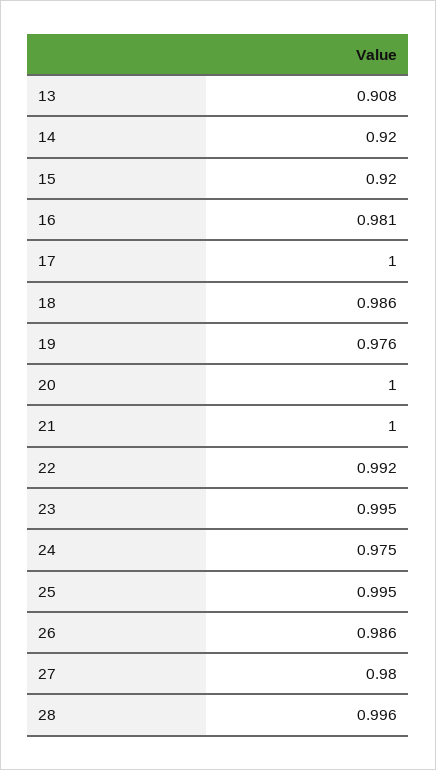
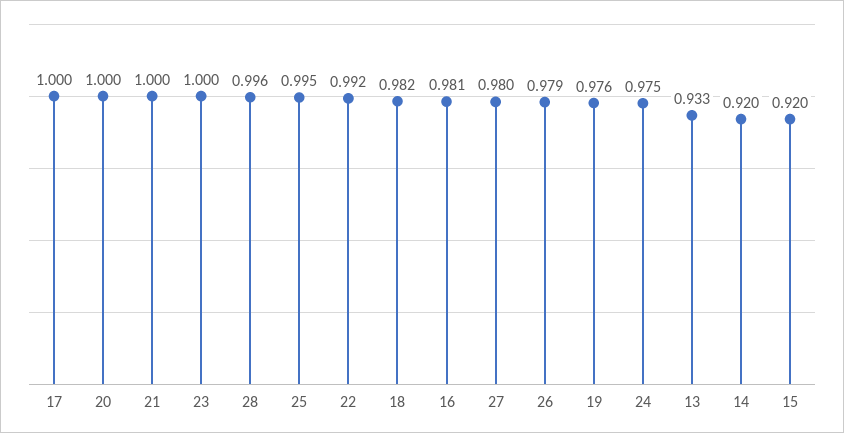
13: 0.908 -> 0.933
18: 0.986 -> 0.982
23: 0.995 -> 1
26: 0.986 -> 0.979

